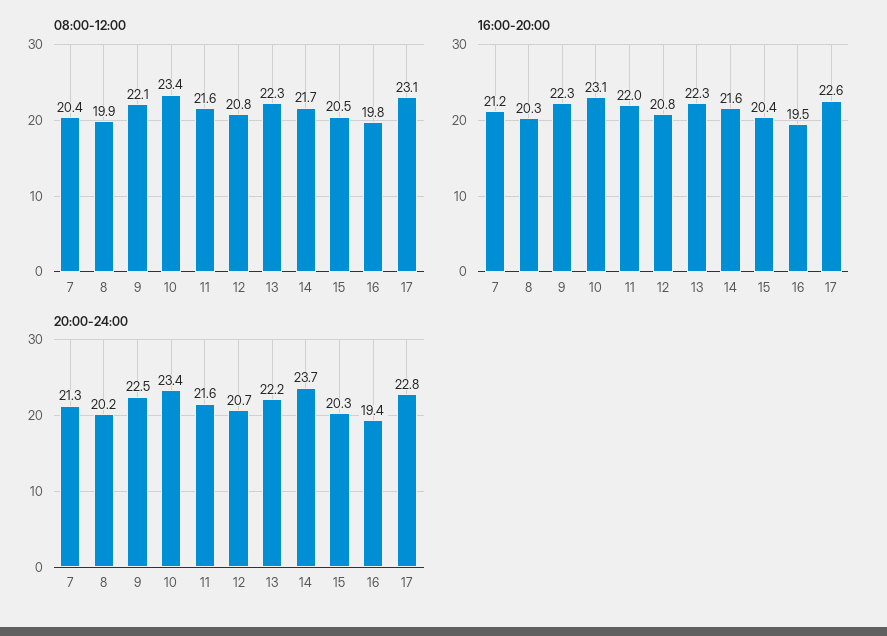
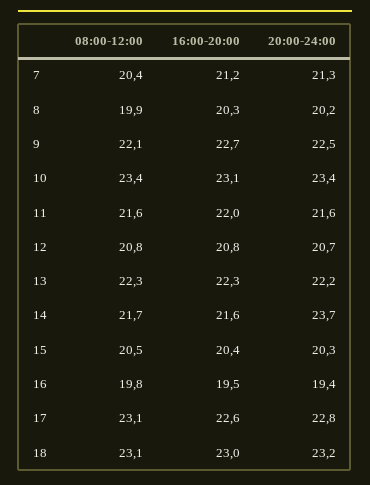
16:00-20:00, 9: 22.3 -> 22.7
08:00-12:00, 18: none -> 23.1
16:00-20:00, 18: none -> 23
20:00-24:00, 18: none -> 23.2

